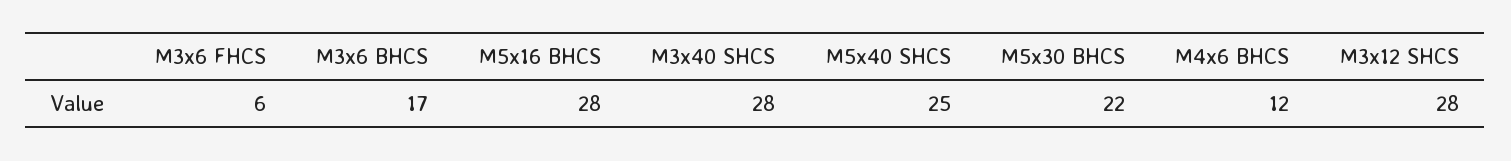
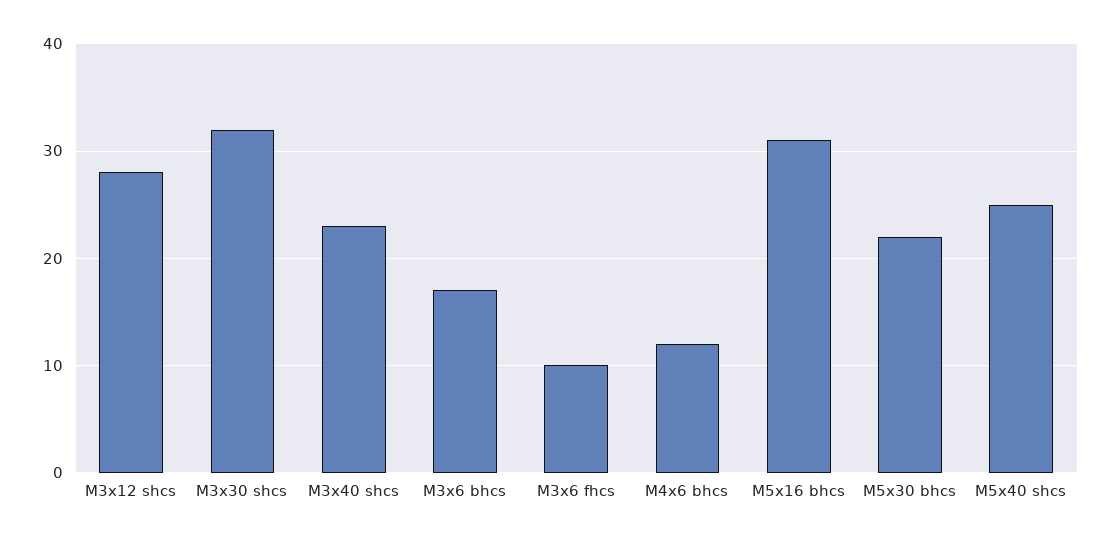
M3x6 FHCS: 6 -> 10
M5x16 BHCS: 28 -> 31
M3x40 SHCS: 28 -> 23
M3x30 shcs: none -> 32

